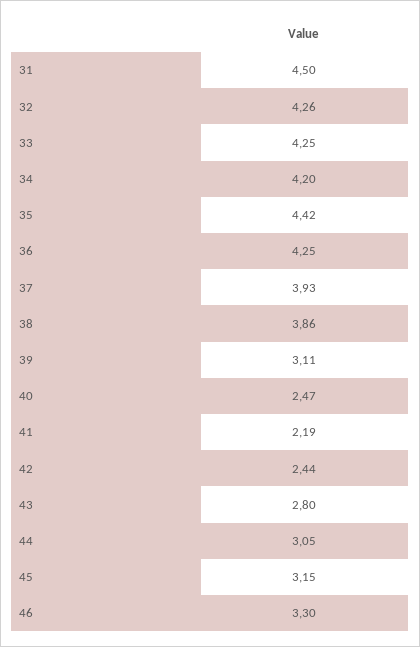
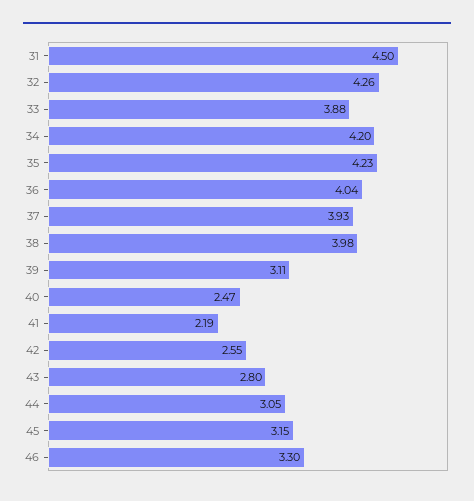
33: 4.25 -> 3.88
35: 4.42 -> 4.23
36: 4.25 -> 4.04
38: 3.86 -> 3.98
42: 2.44 -> 2.55

